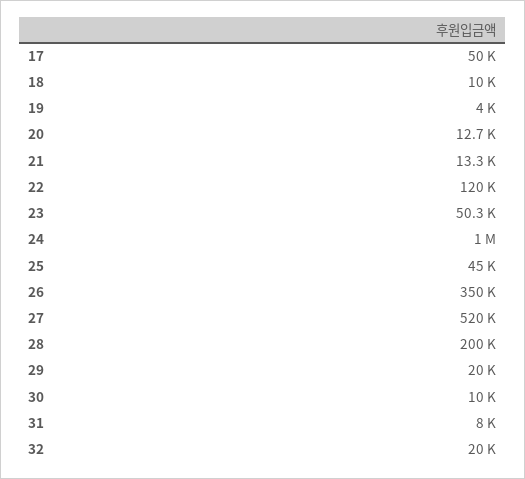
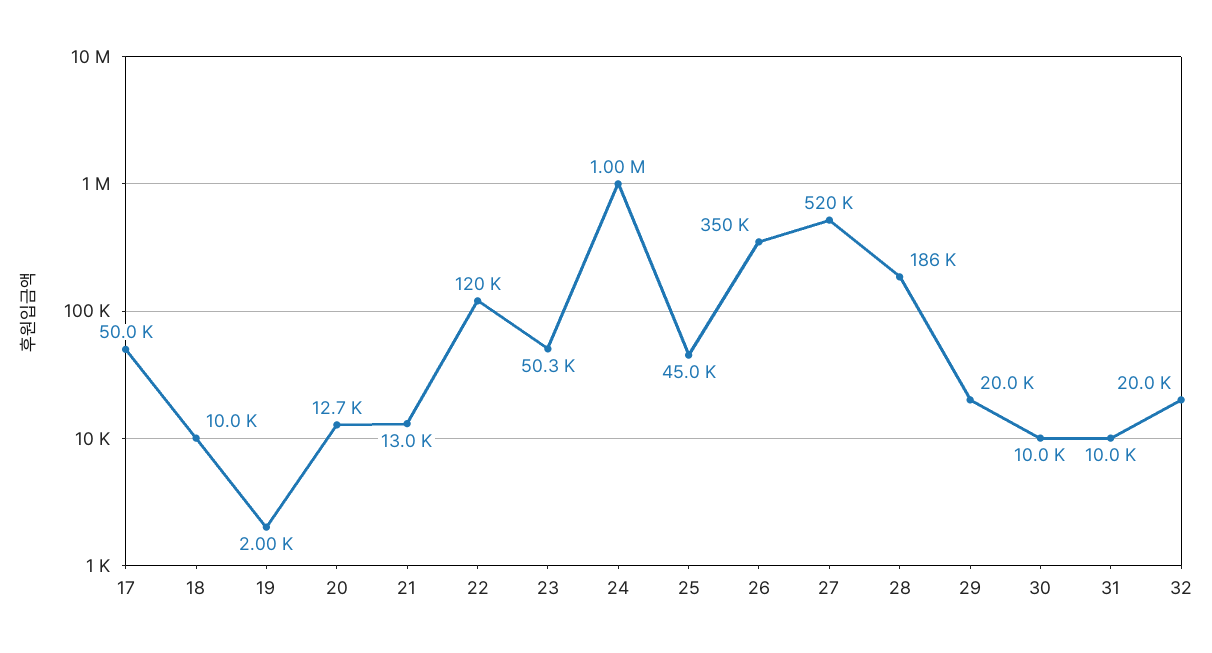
19: 4000 -> 2000
21: 13300 -> 13000
28: 200000 -> 186000
31: 8000 -> 10000

